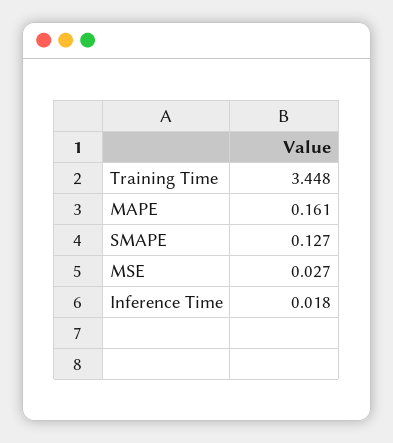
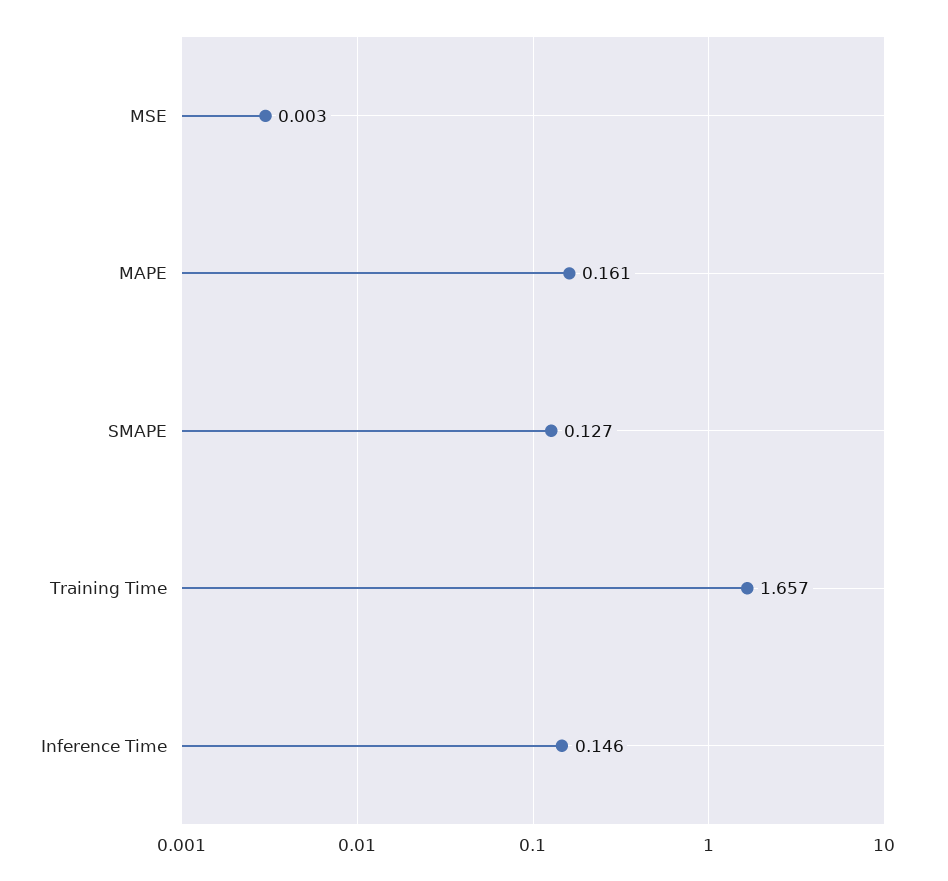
Training Time: 3.448 -> 1.657
MSE: 0.027 -> 0.003
Inference Time: 0.018 -> 0.146

